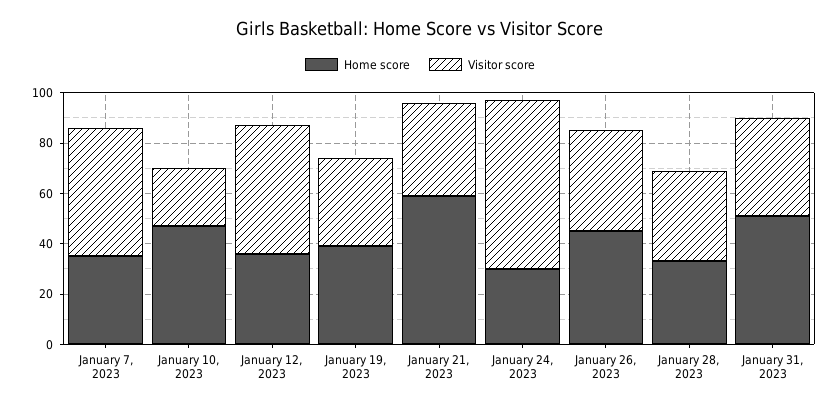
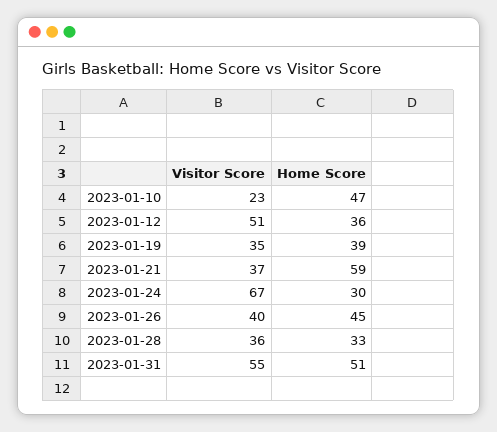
Home score, January 7, 2023: 35 -> none
Visitor score, January 7, 2023: 50 -> none
Visitor score, January 31, 2023: 40 -> 55

